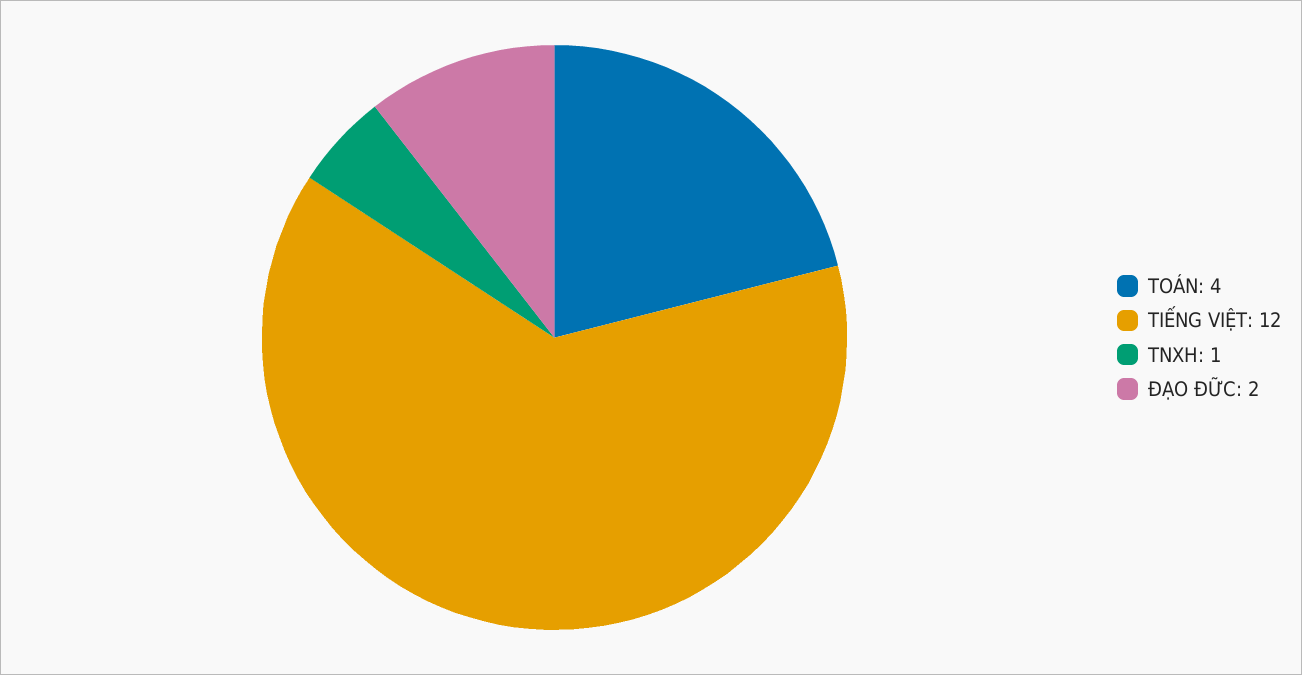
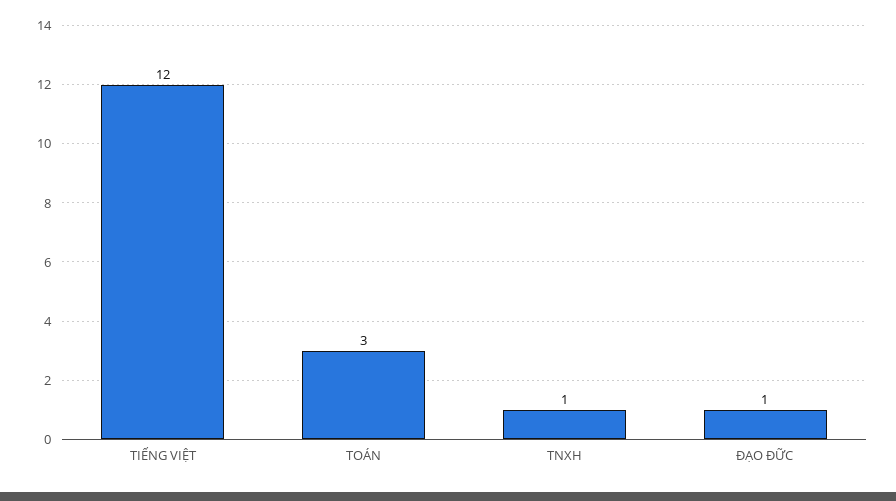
TOÁN: 4 -> 3
ĐẠO ĐỮC: 2 -> 1

